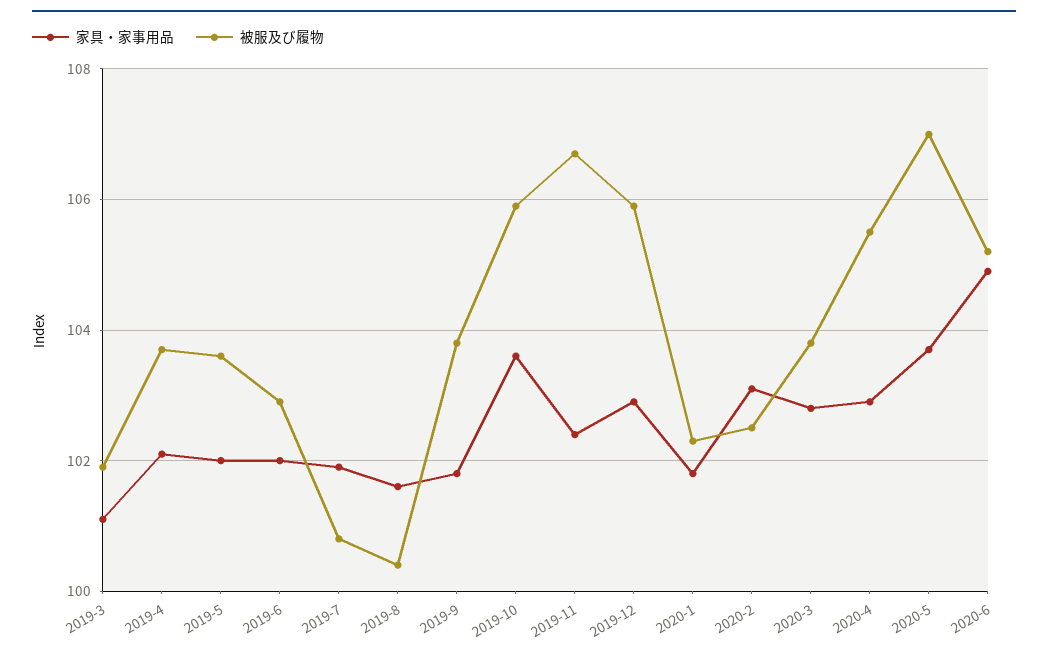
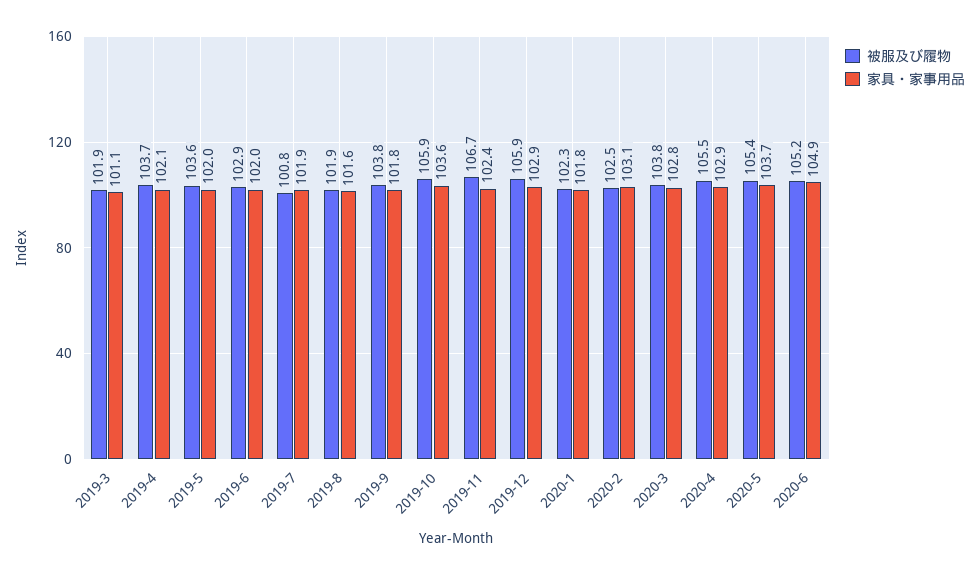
被服及び履物, 2019-8: 100.5 -> 101.9
被服及び履物, 2020-5: 107 -> 105.4

